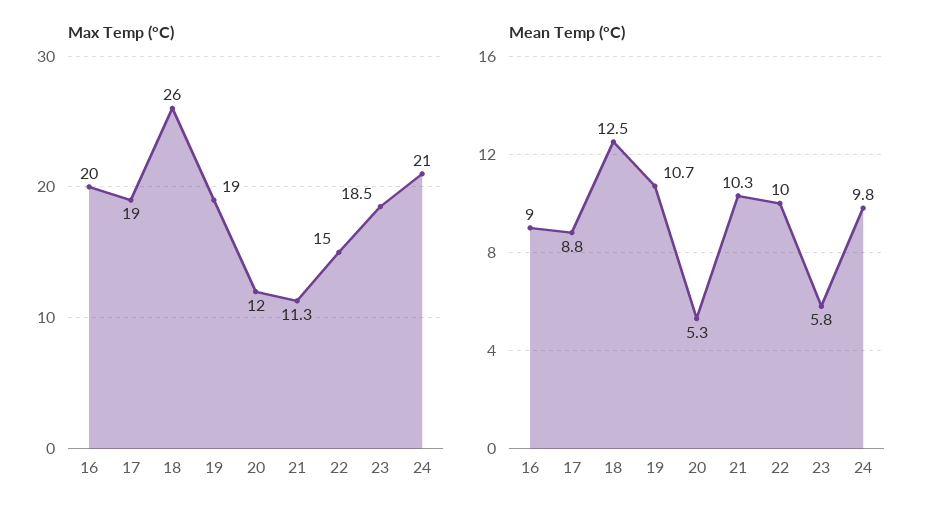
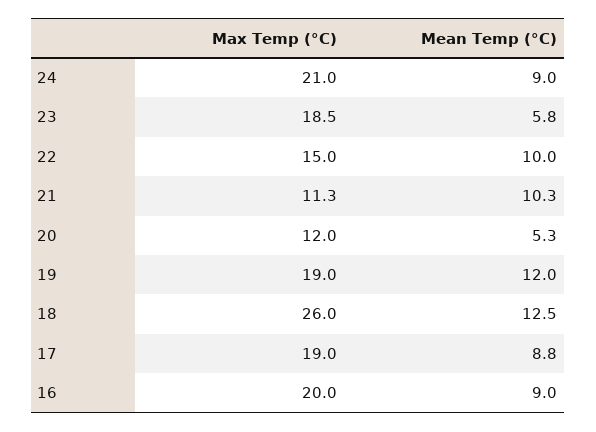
Mean Temp (°C), 19: 10.7 -> 12
Mean Temp (°C), 24: 9.8 -> 9

